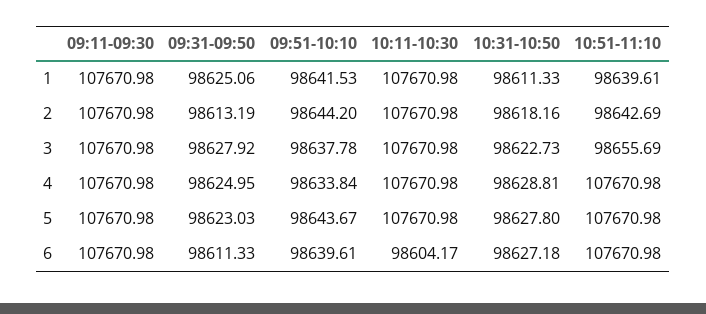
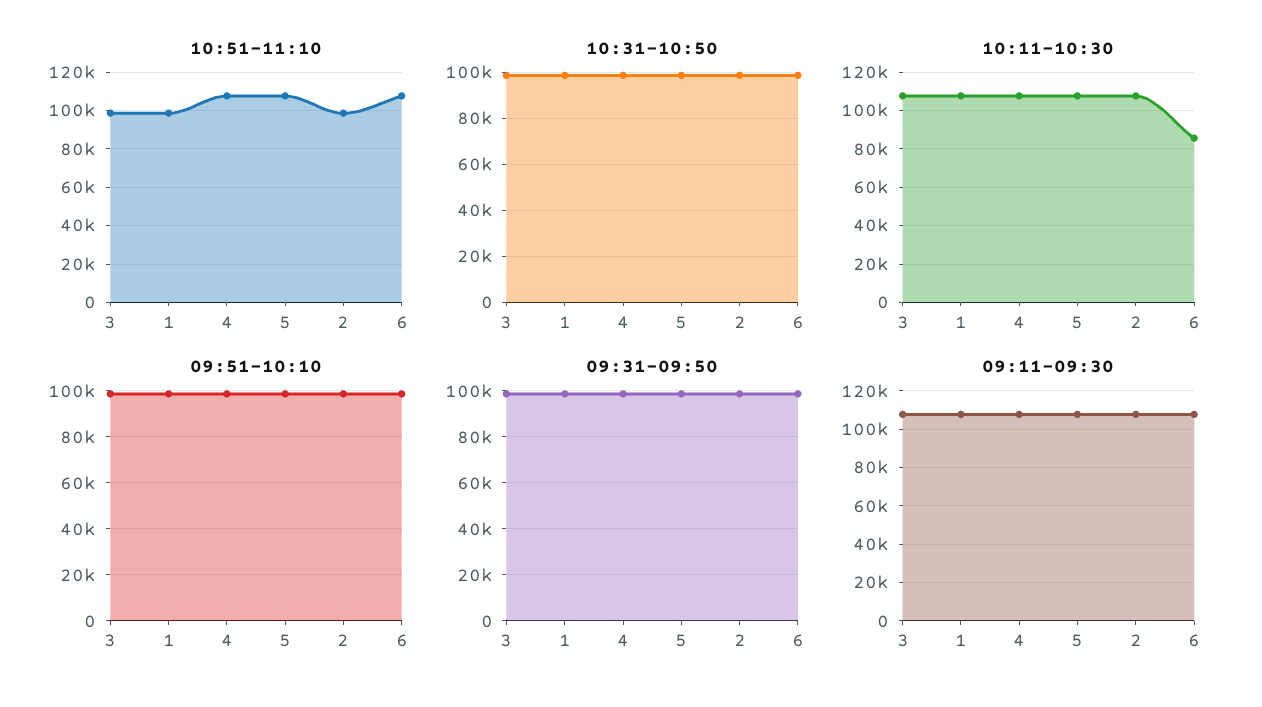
10:11-10:30, 6: 98604.17 -> 85000

